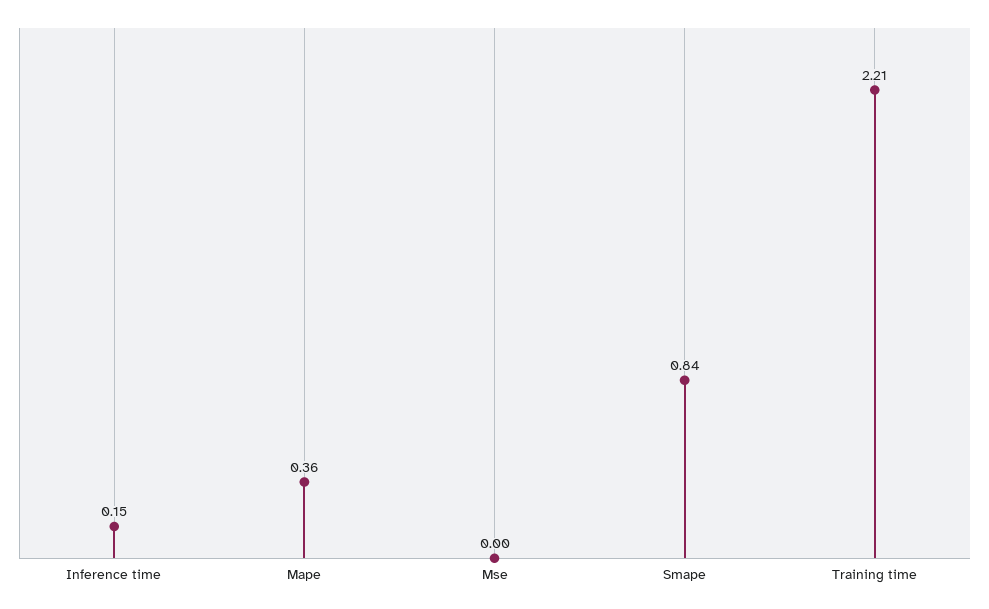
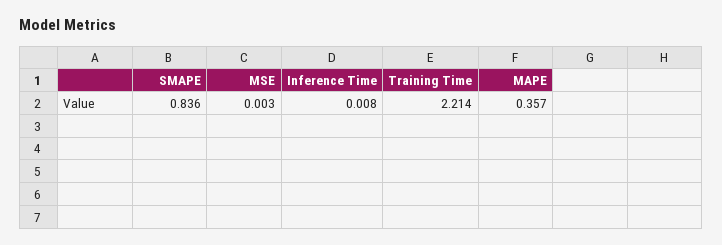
Inference time: 0.15 -> 0.008

